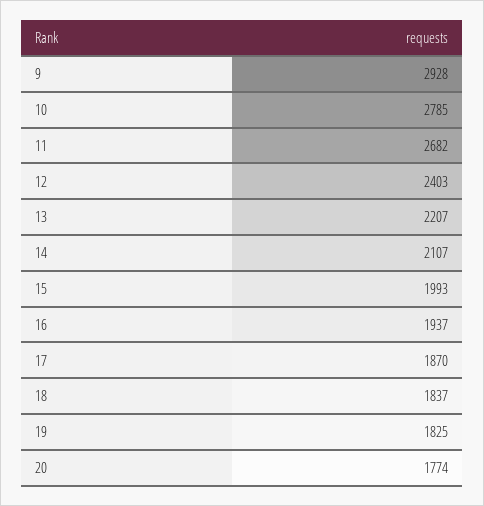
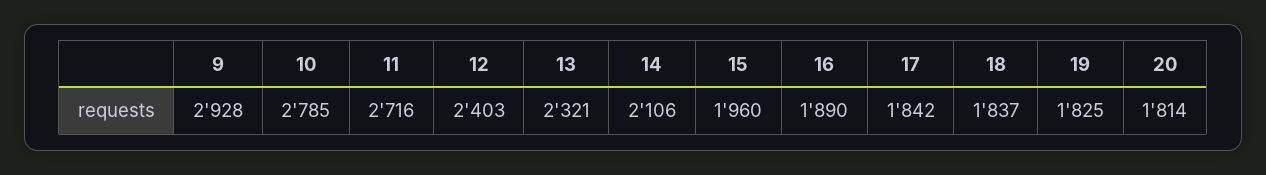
11: 2682 -> 2716
13: 2207 -> 2321
14: 2107 -> 2106
15: 1993 -> 1960
16: 1937 -> 1890
17: 1870 -> 1842
20: 1774 -> 1814

